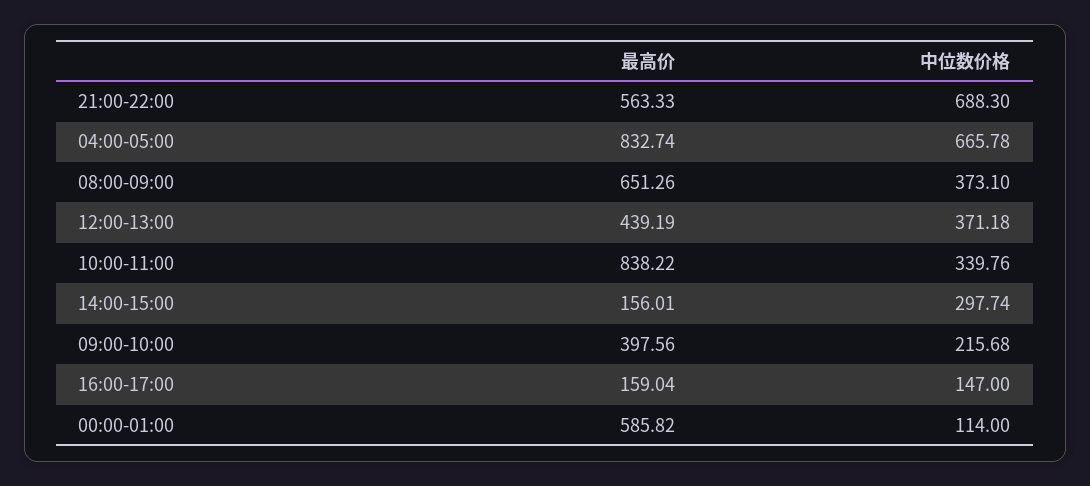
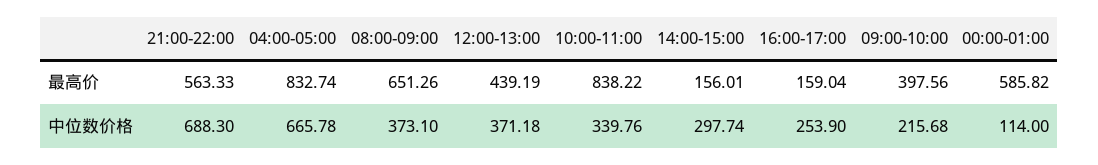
中位数价格, 16:00-17:00: 147 -> 253.9

